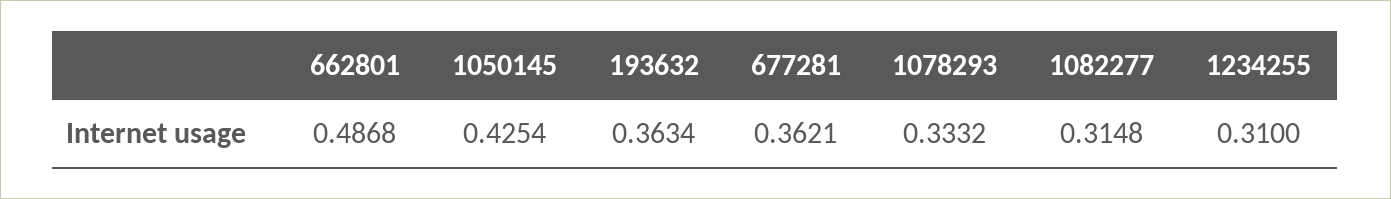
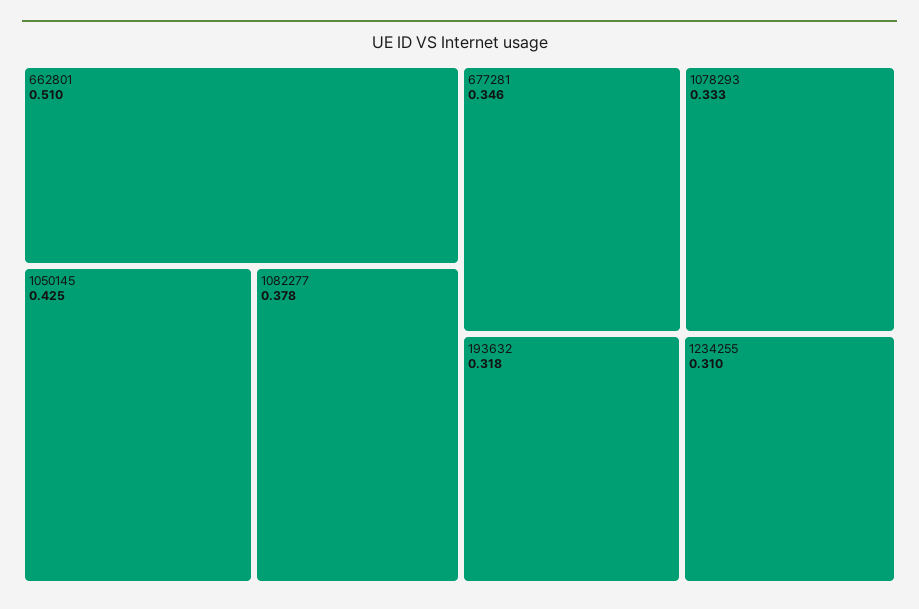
662801: 0.4868 -> 0.51
193632: 0.3634 -> 0.318
677281: 0.3621 -> 0.346
1082277: 0.3148 -> 0.378

